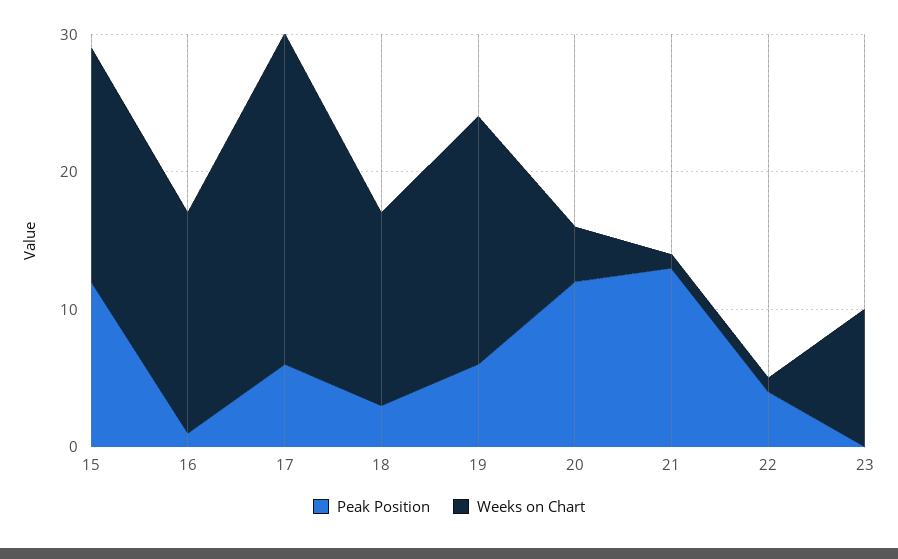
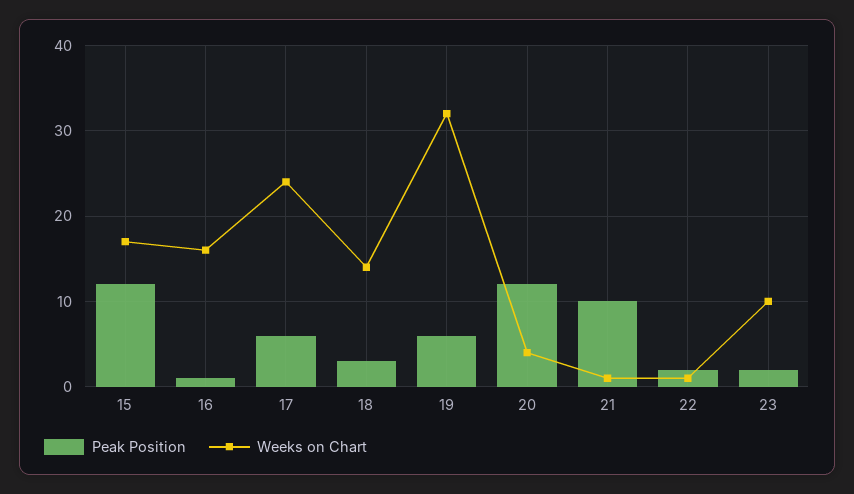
Weeks on Chart, 19: 18 -> 32
Peak Position, 21: 13 -> 10
Peak Position, 22: 4 -> 2
Peak Position, 23: 0 -> 2

